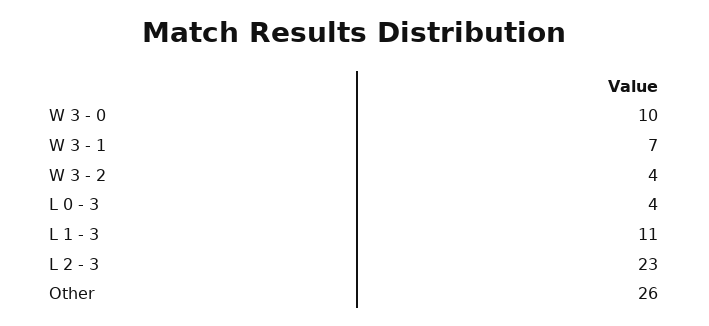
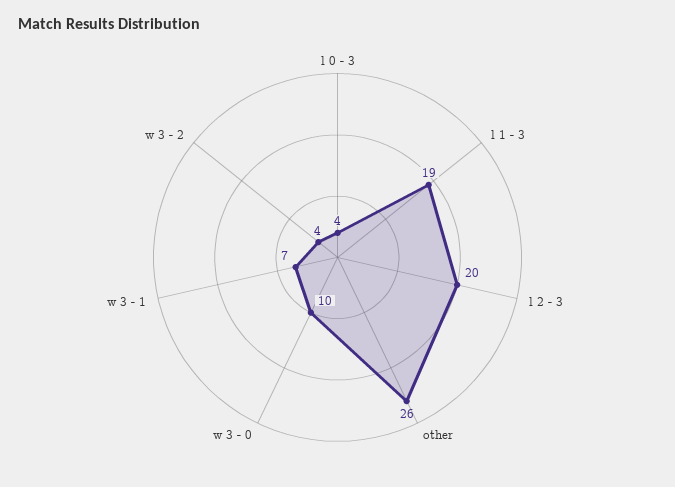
L 1 - 3: 11 -> 19
L 2 - 3: 23 -> 20

